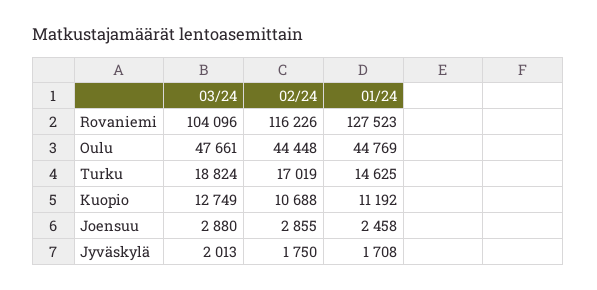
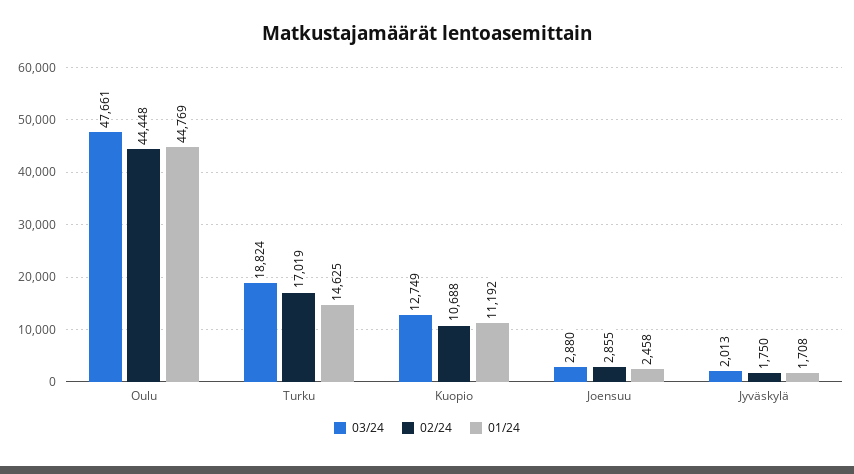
03/24, Rovaniemi: 104096 -> none
02/24, Rovaniemi: 116226 -> none
01/24, Rovaniemi: 127523 -> none

